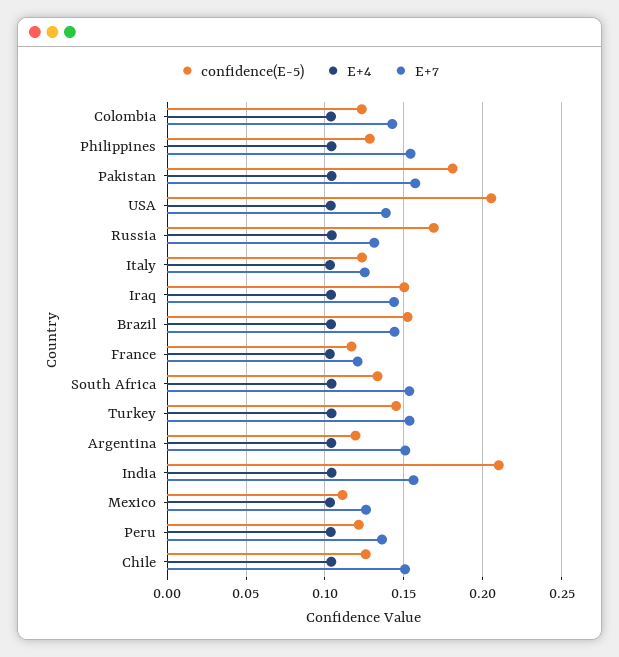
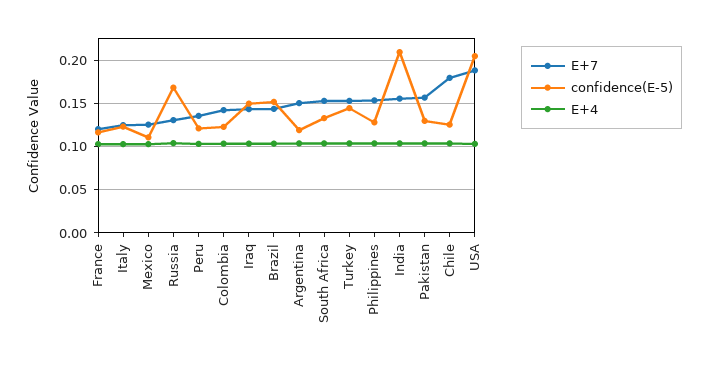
confidence(E-5), Pakistan: 0.18 -> 0.13
E+7, USA: 0.14 -> 0.19
E+7, Chile: 0.15 -> 0.18

